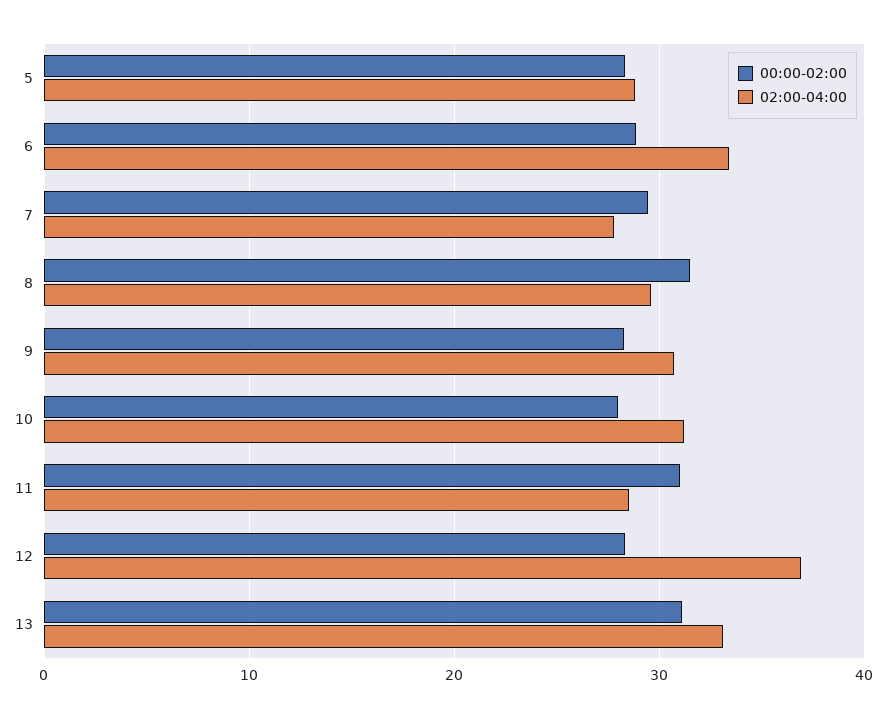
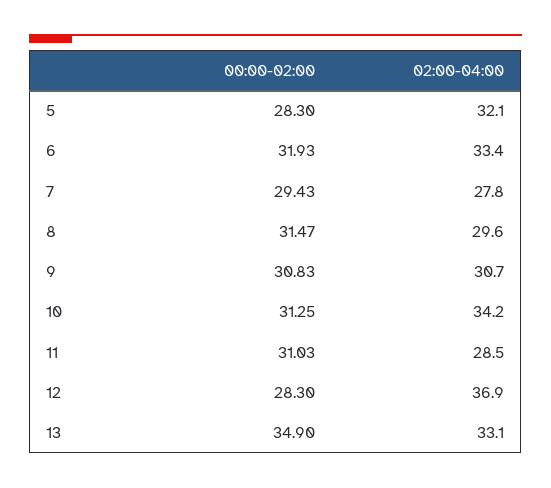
02:00-04:00, 5: 29 -> 32.1
00:00-02:00, 6: 29 -> 31.93
00:00-02:00, 9: 28 -> 30.83
00:00-02:00, 10: 28 -> 31.25
02:00-04:00, 10: 31 -> 34.2
00:00-02:00, 13: 31 -> 34.9

